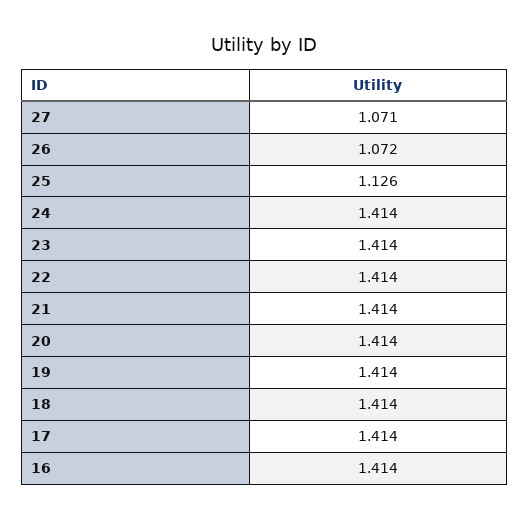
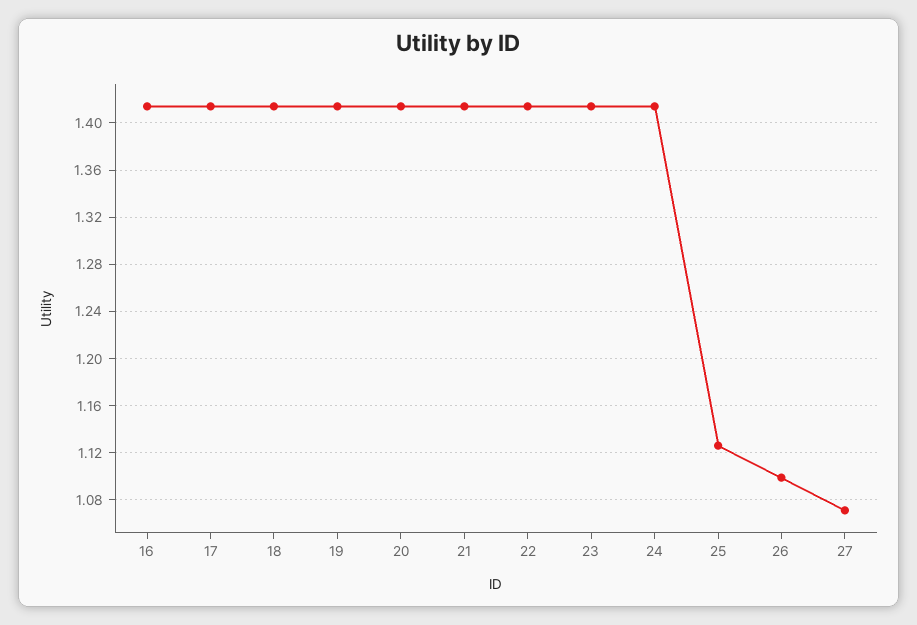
26: 1.072 -> 1.1

